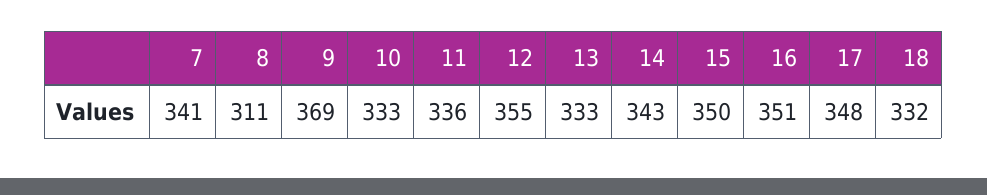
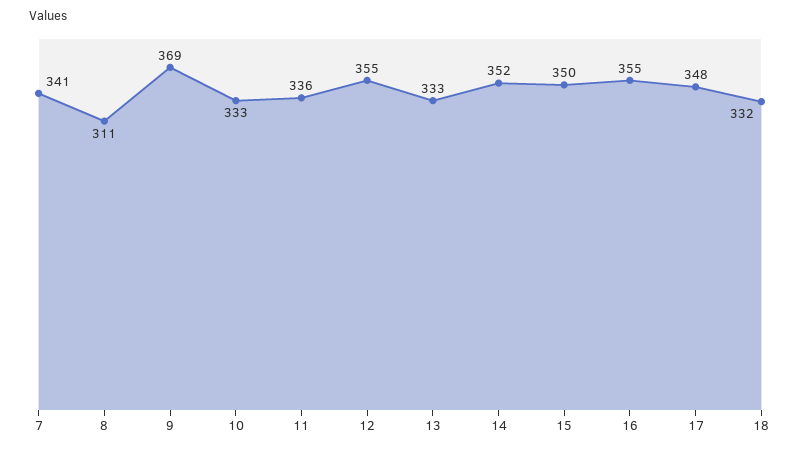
14: 343 -> 352
16: 351 -> 355

